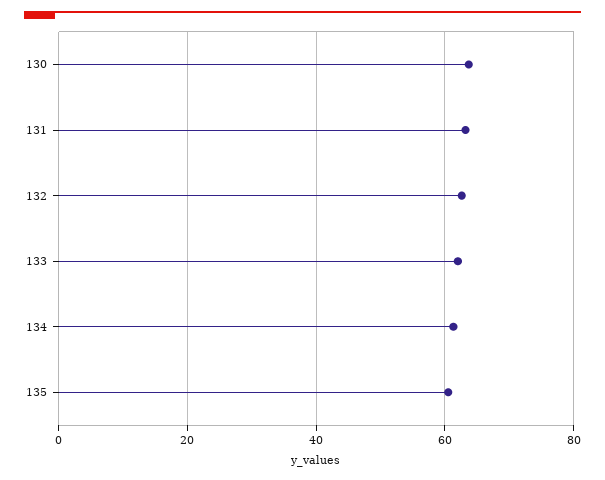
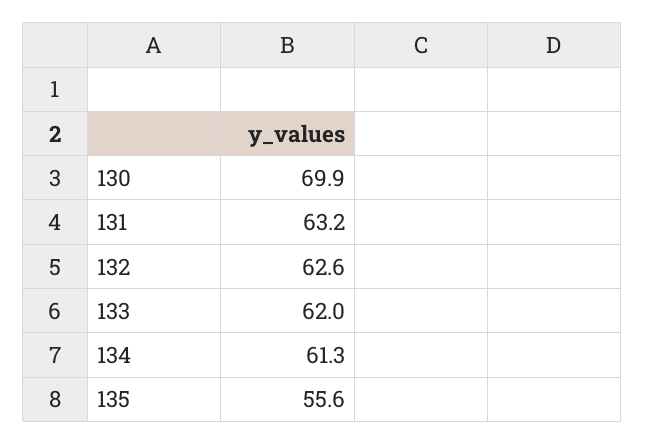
130: 64 -> 69.9
135: 60 -> 55.6

